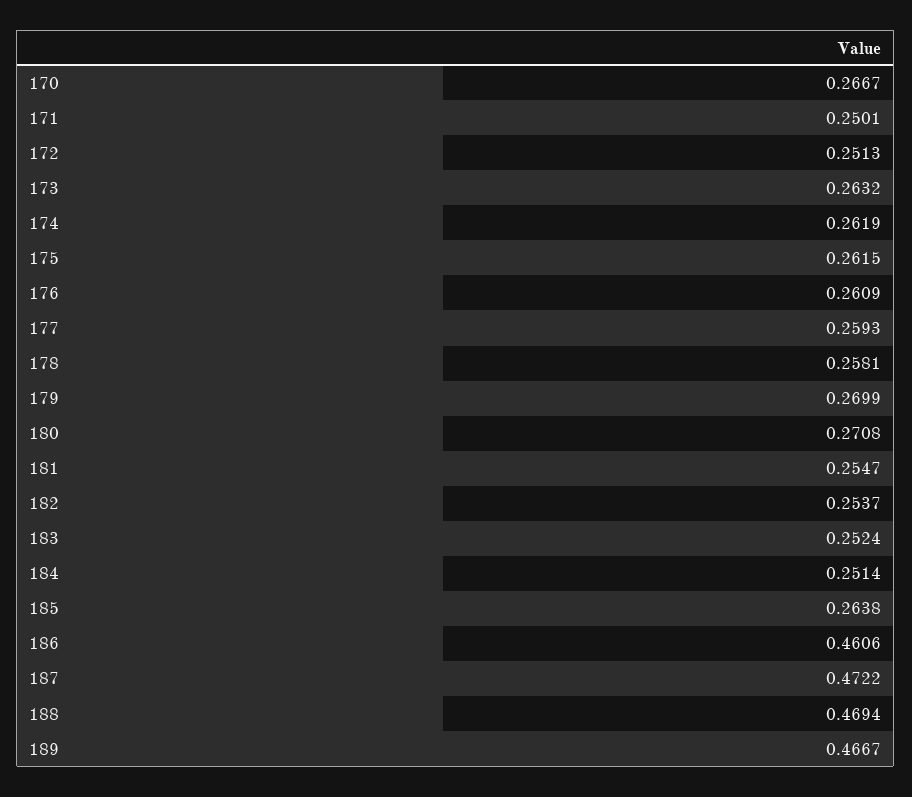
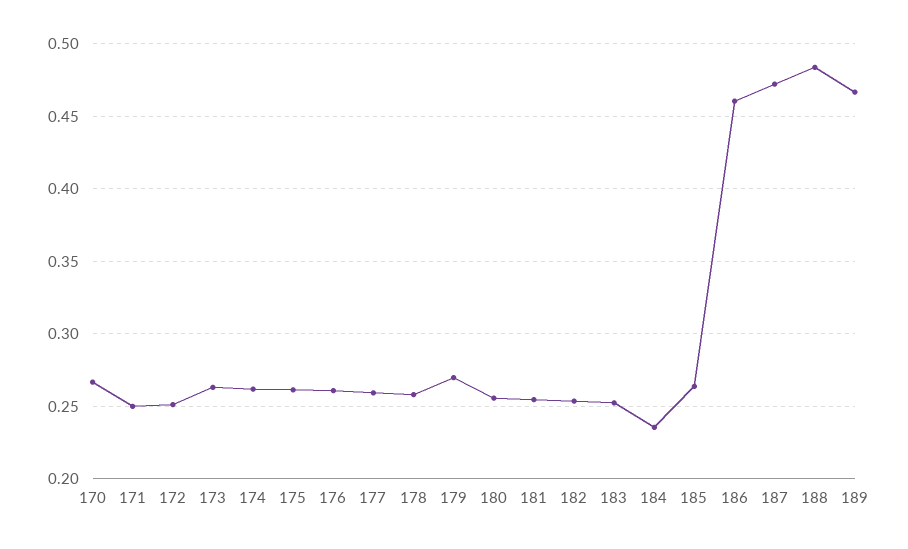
180: 0.2708 -> 0.255
184: 0.2514 -> 0.235
188: 0.4694 -> 0.485

